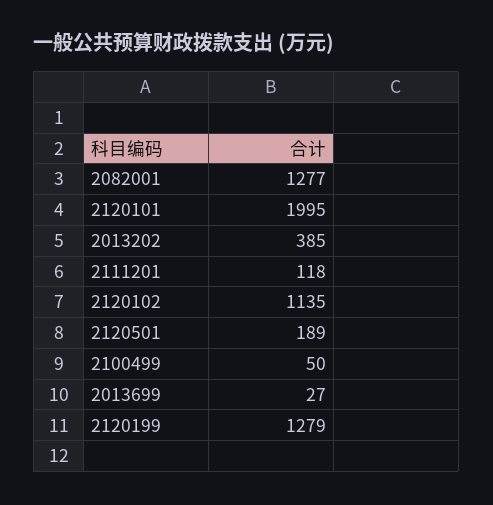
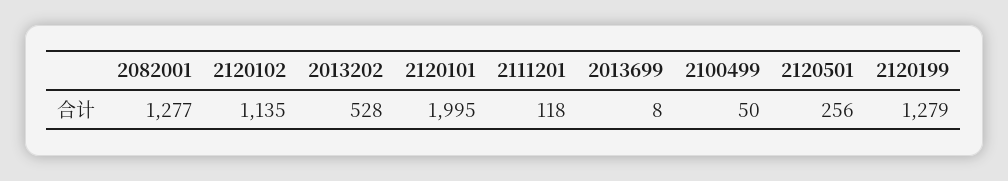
2013202: 385 -> 528
2120501: 189 -> 256
2013699: 27 -> 8

